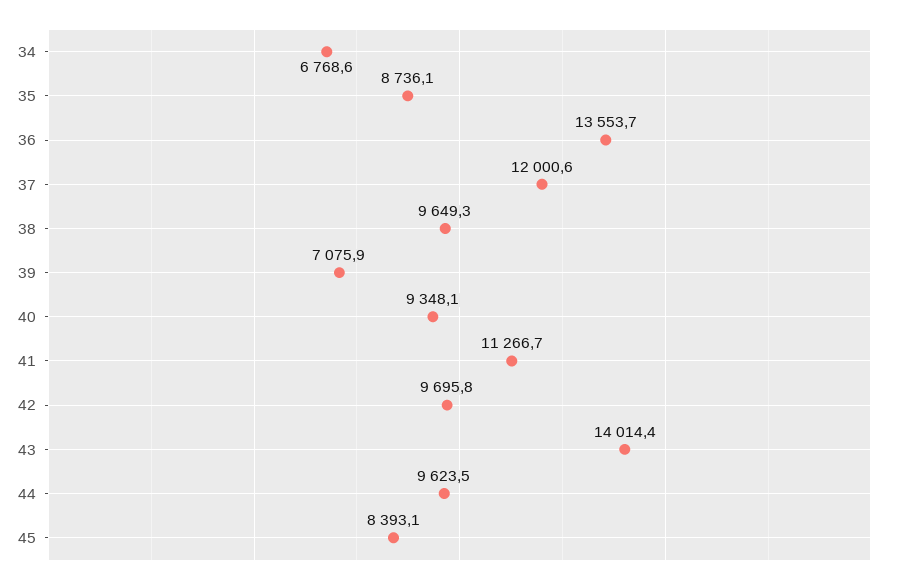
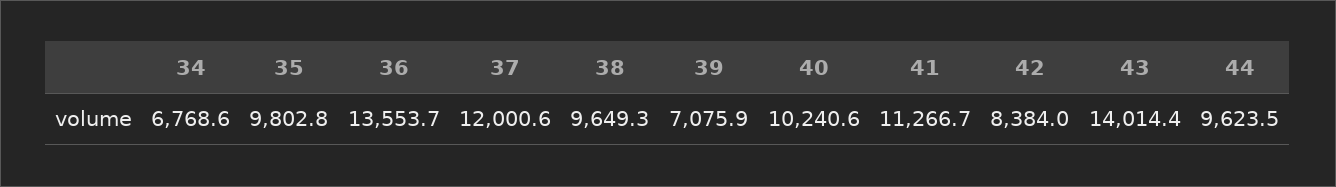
35: 8736.1 -> 9802.8
40: 9348.1 -> 10240.6
42: 9695.8 -> 8384
45: 8393.1 -> none

